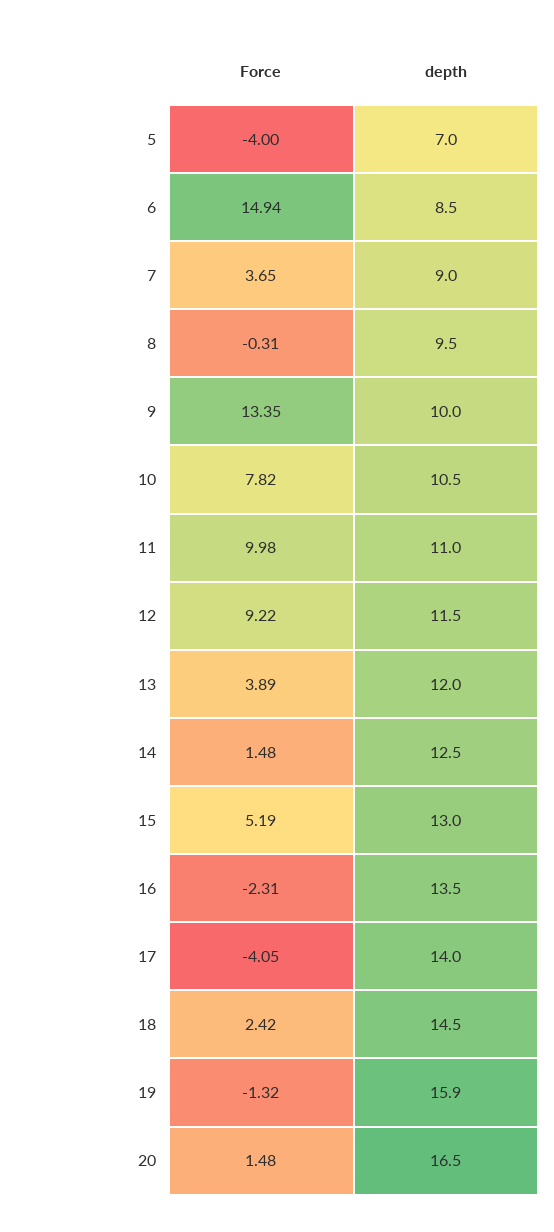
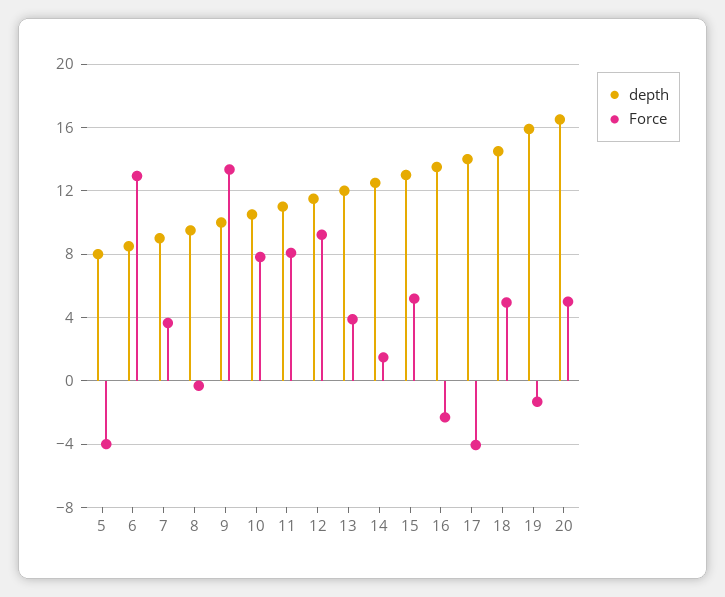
depth, 5: 7 -> 8
Force, 6: 14.94 -> 13
Force, 11: 9.98 -> 8
Force, 18: 2.42 -> 5
Force, 20: 1.48 -> 5

